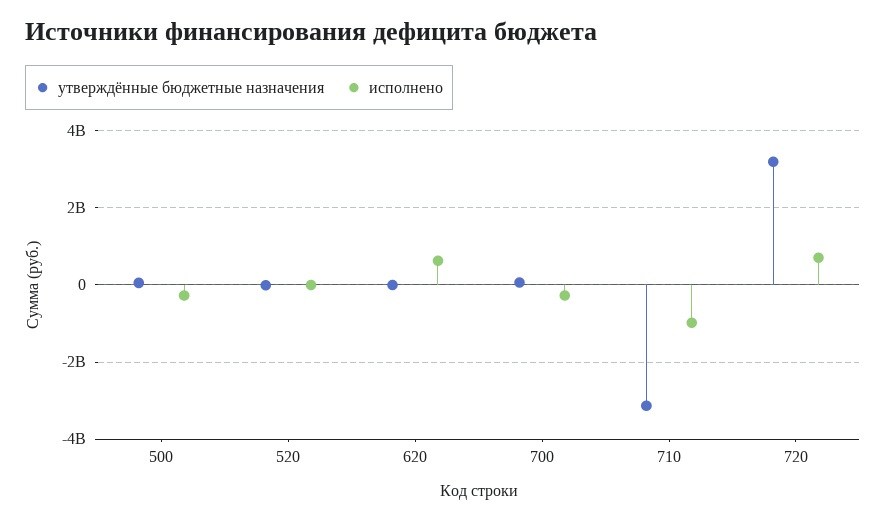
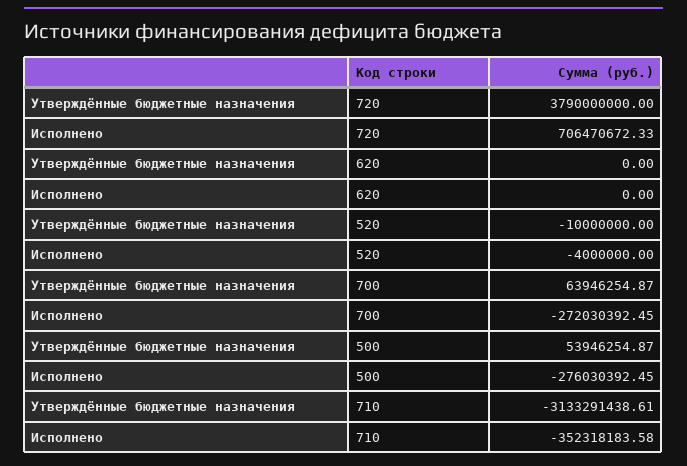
исполнено, 620: 600000000 -> 0
исполнено, 710: -1000000000 -> -352318183.58
утверждённые бюджетные назначения, 720: 3200000000 -> 3790000000

